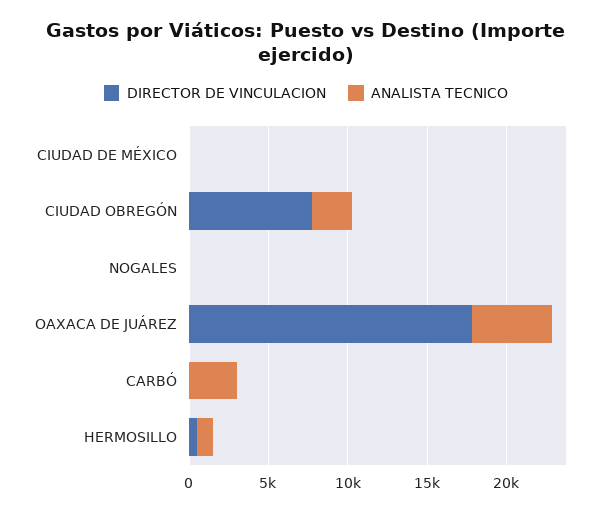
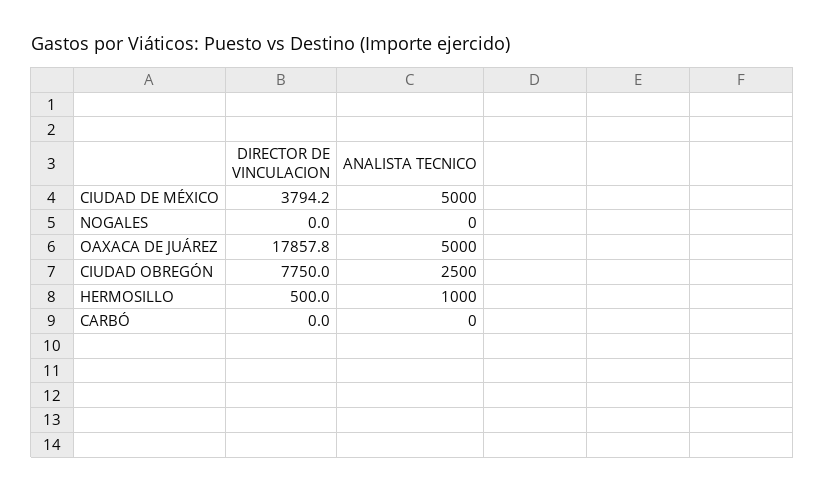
DIRECTOR DE VINCULACION, CIUDAD DE MÉXICO: 0 -> 3794.2
ANALISTA TECNICO, CIUDAD DE MÉXICO: 0 -> 5000
ANALISTA TECNICO, CARBÓ: 3000 -> 0

